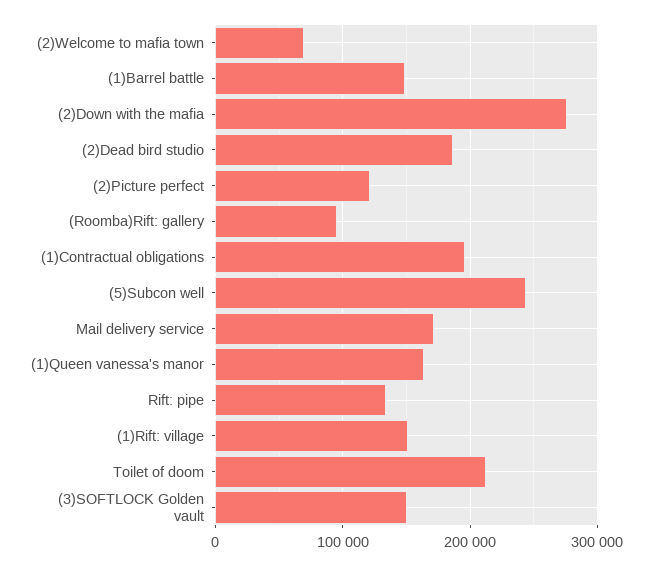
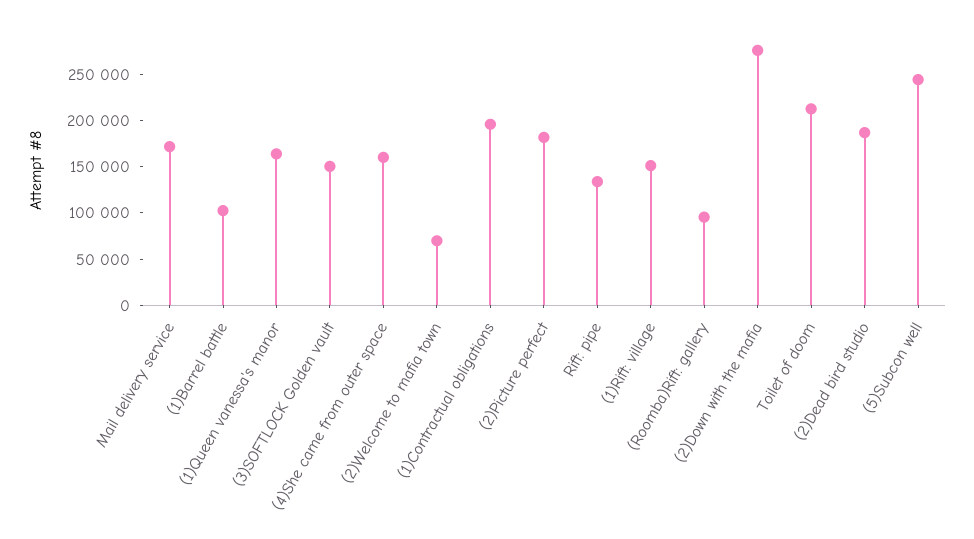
(1)Barrel battle: 150000 -> 100000
(2)Picture perfect: 120000 -> 180000
(4)She came from outer space: none -> 160000

